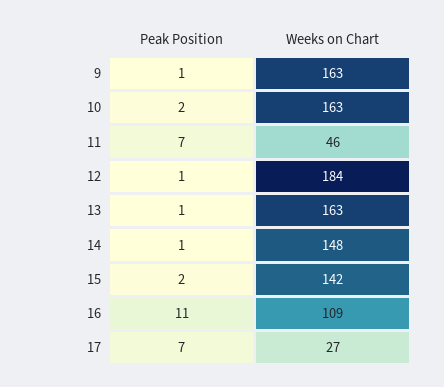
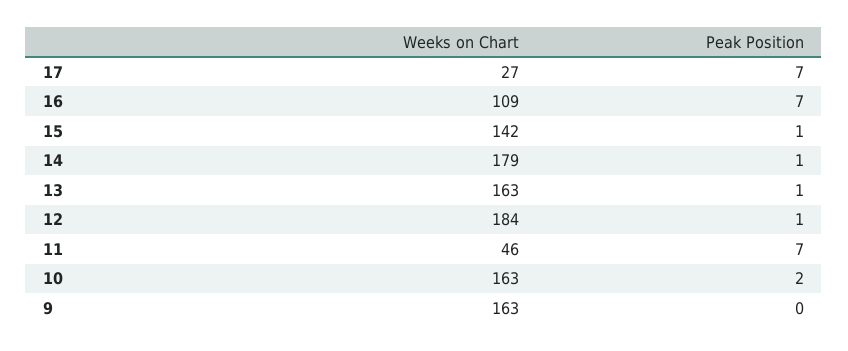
Peak Position, 9: 1 -> 0
Weeks on Chart, 14: 148 -> 179
Peak Position, 15: 2 -> 1
Peak Position, 16: 11 -> 7

